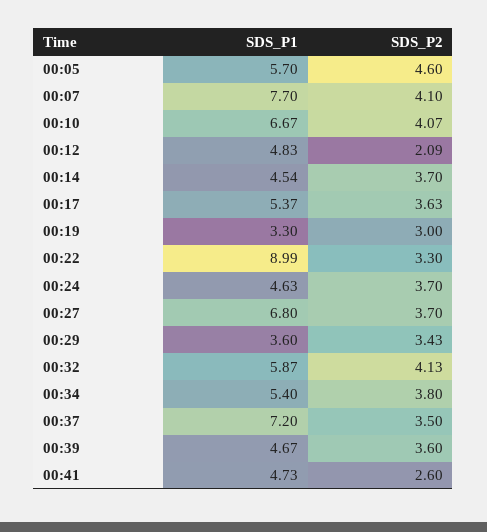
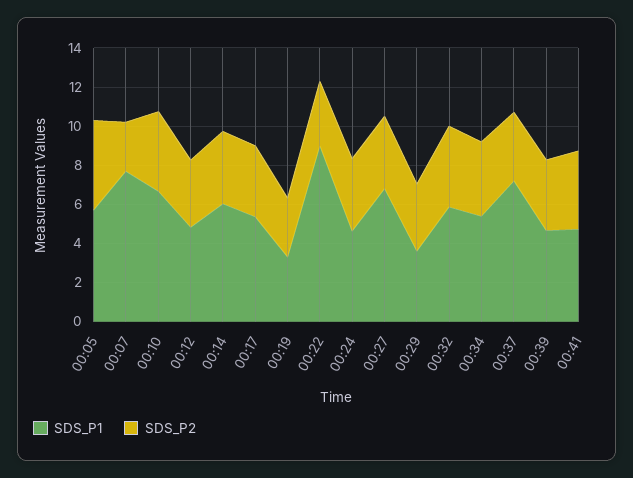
SDS_P2, 00:07: 4.1 -> 2.5
SDS_P2, 00:12: 2.09 -> 3.5
SDS_P1, 00:14: 4.54 -> 6
SDS_P2, 00:41: 2.6 -> 4

